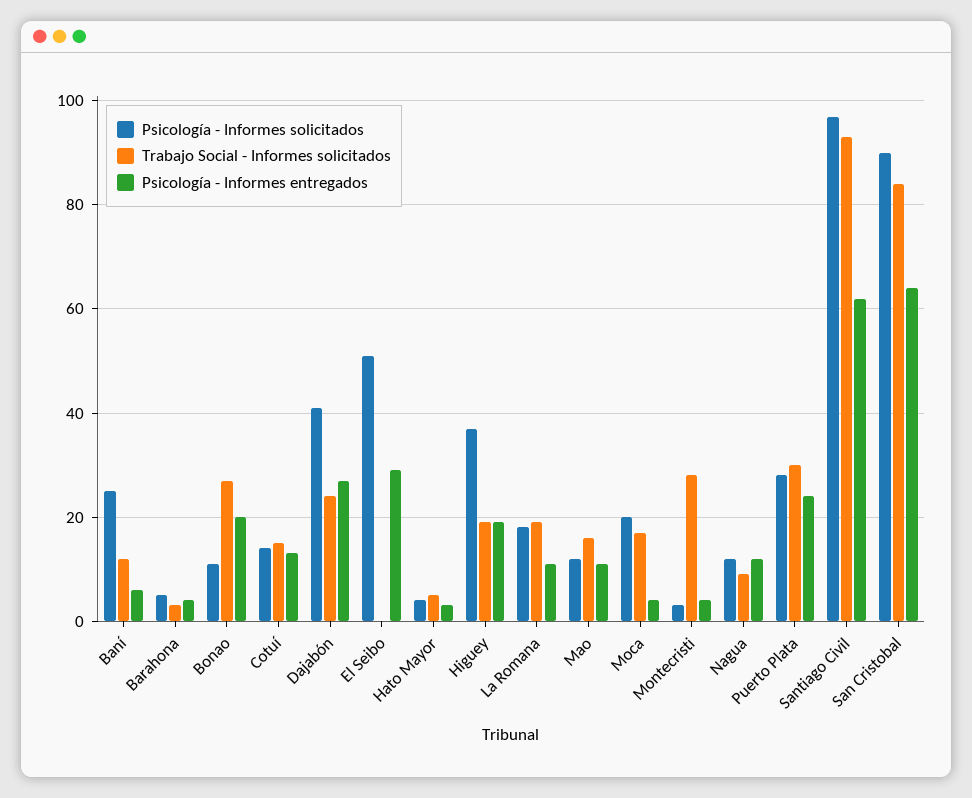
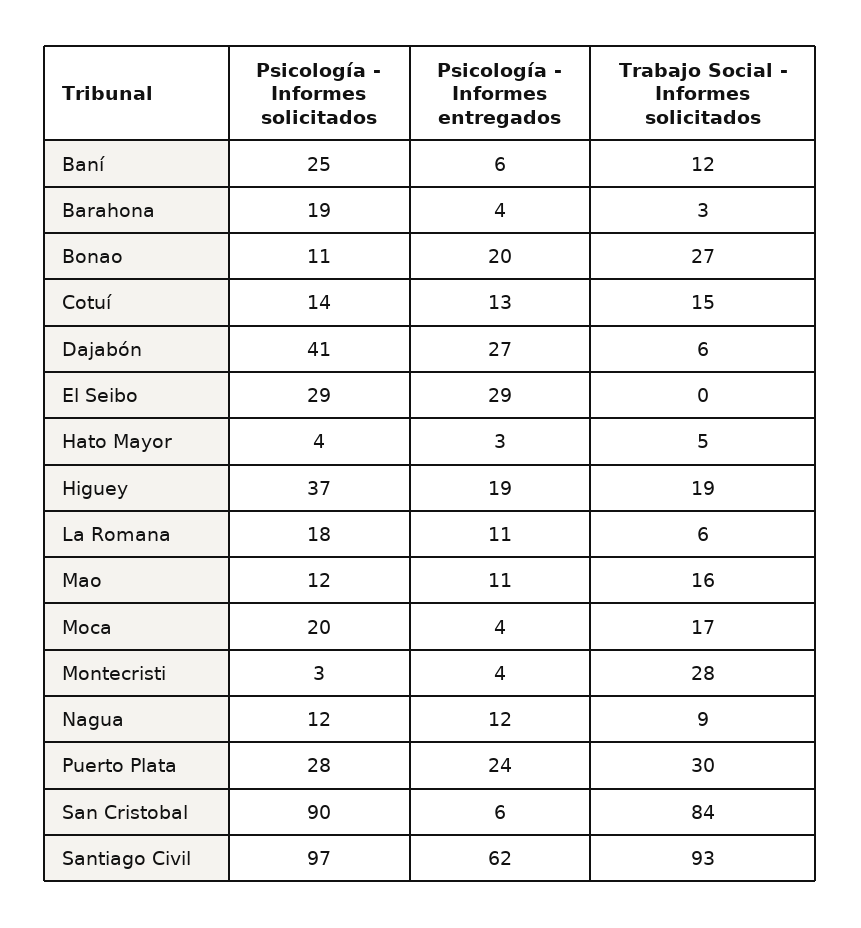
Psicología - Informes solicitados, Barahona: 5 -> 19
Trabajo Social - Informes solicitados, Dajabón: 25 -> 6
Psicología - Informes solicitados, El Seibo: 50 -> 29
Trabajo Social - Informes solicitados, La Romana: 20 -> 6
Psicología - Informes entregados, San Cristobal: 65 -> 6

